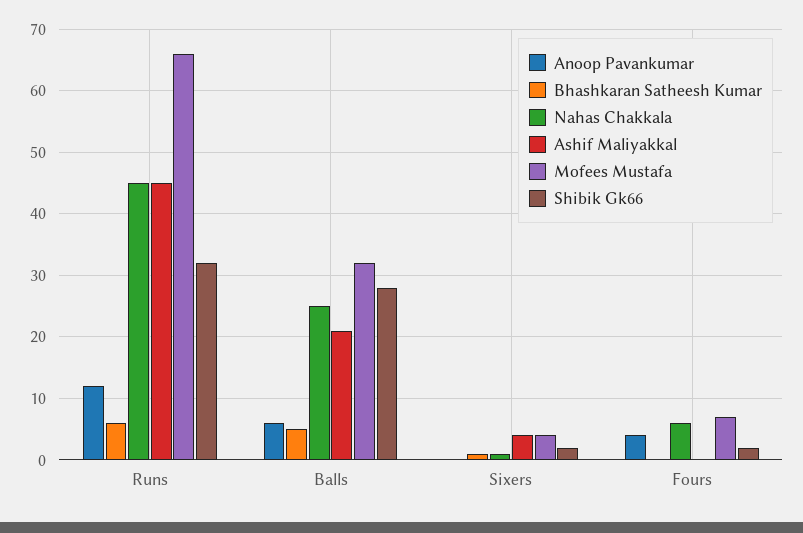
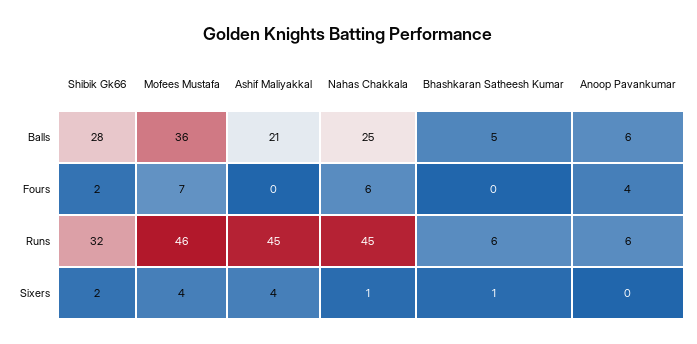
Anoop Pavankumar, Runs: 12 -> 6
Mofees Mustafa, Runs: 66 -> 46
Mofees Mustafa, Balls: 32 -> 36

